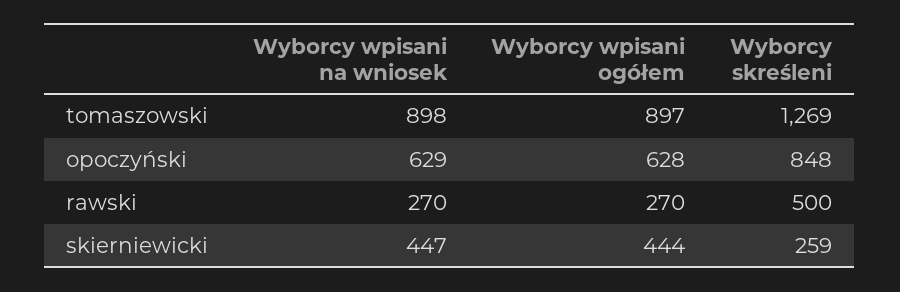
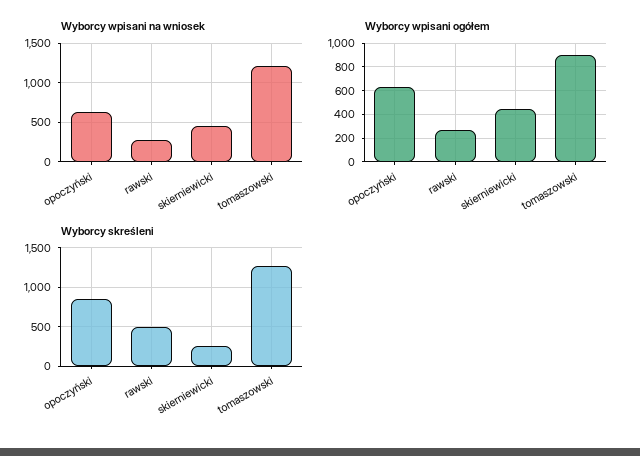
Wyborcy wpisani na wniosek, tomaszowski: 898 -> 1200

